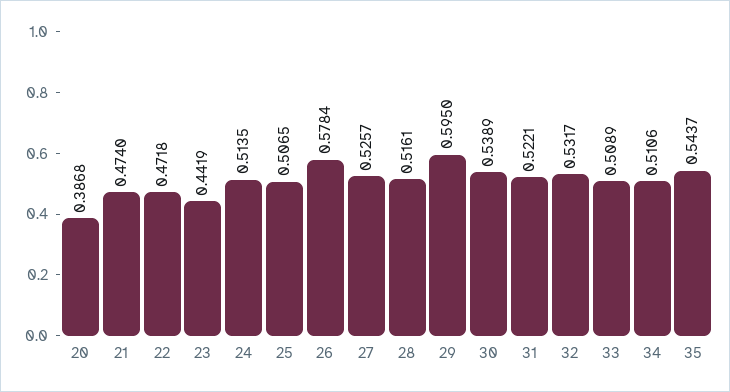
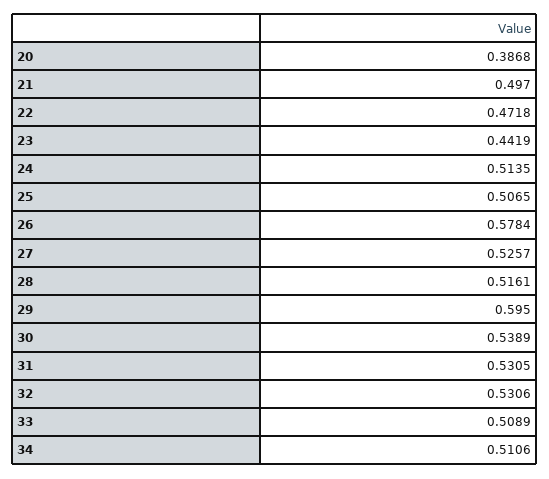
21: 0.474 -> 0.497
31: 0.5221 -> 0.5305
32: 0.5317 -> 0.5306
35: 0.5437 -> none

